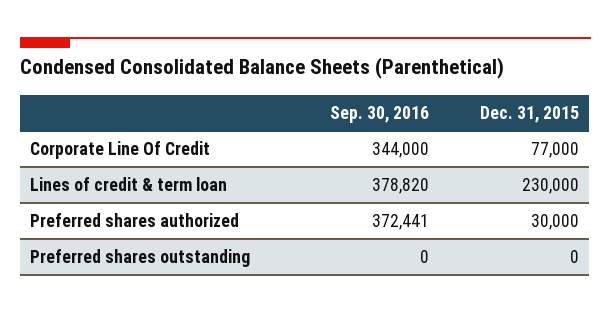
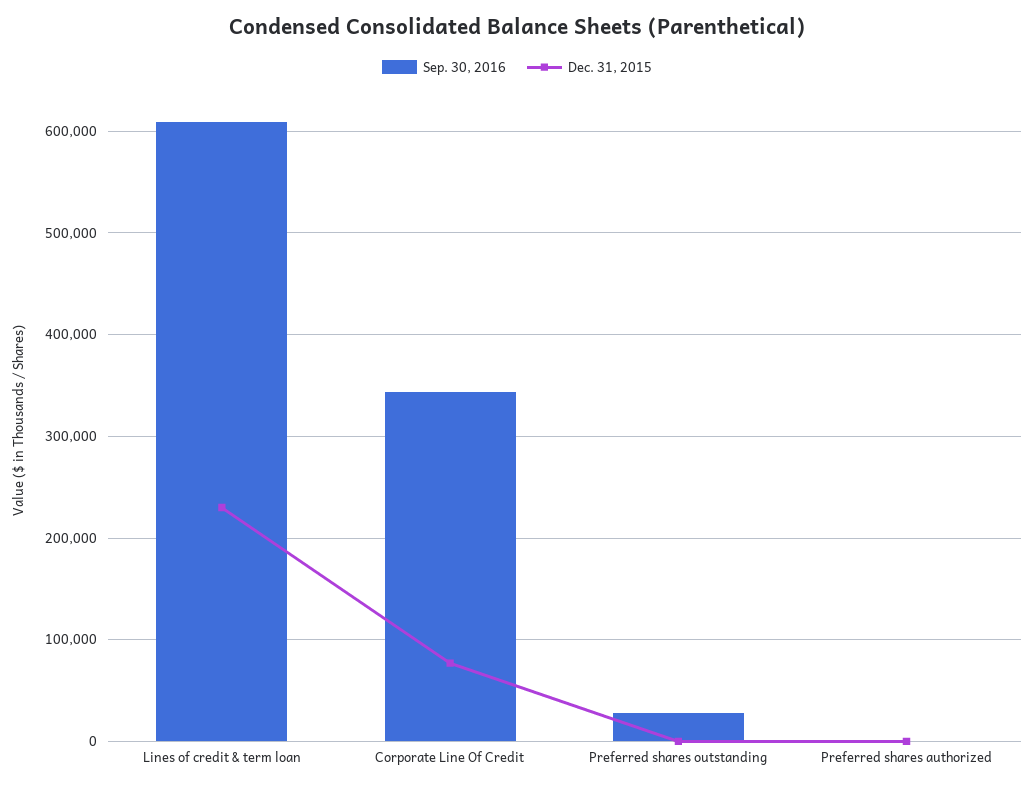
Sep. 30, 2016, Lines of credit & term loan: 378820 -> 610000
Sep. 30, 2016, Preferred shares authorized: 372441 -> 0
Dec. 31, 2015, Preferred shares authorized: 30000 -> 0
Sep. 30, 2016, Preferred shares outstanding: 0 -> 30000

